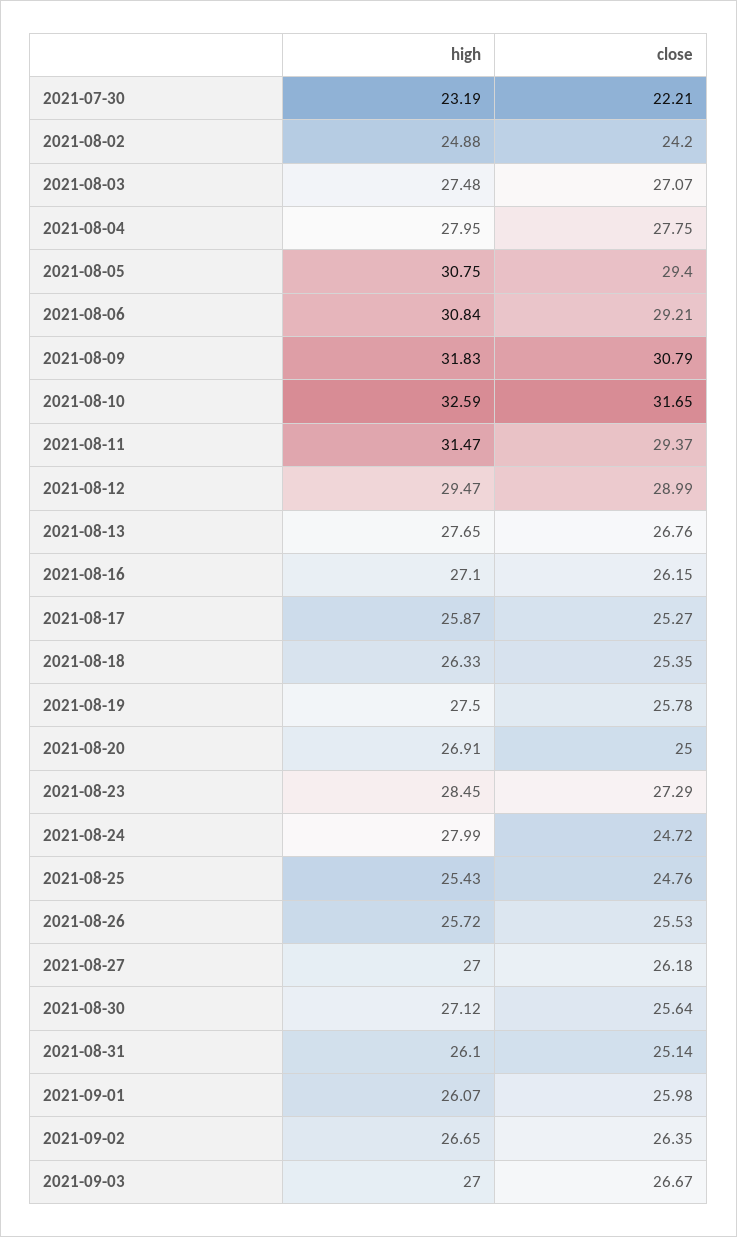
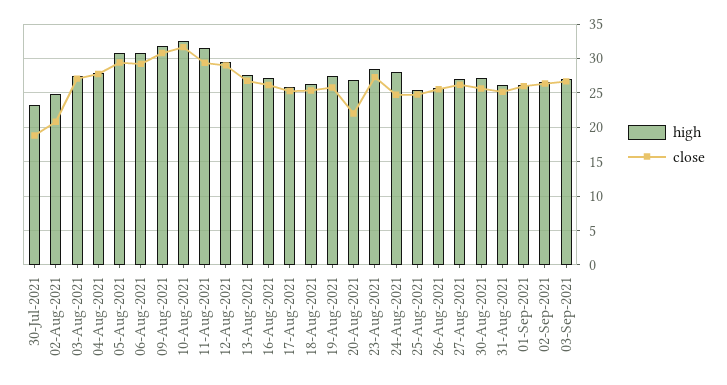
close, 2021-07-30: 22.21 -> 19
close, 2021-08-02: 24.2 -> 21
close, 2021-08-20: 25 -> 22

